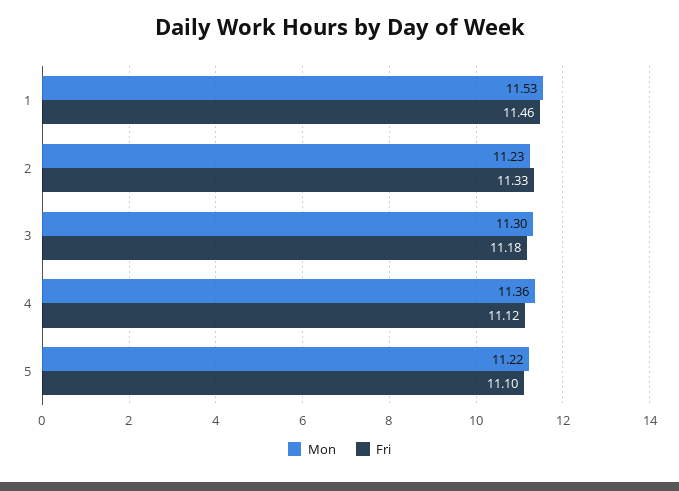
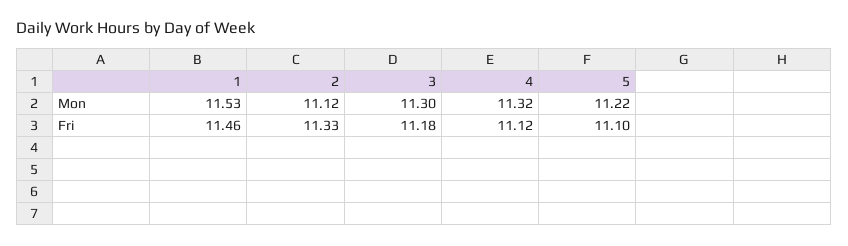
Mon, 2: 11.23 -> 11.12
Mon, 4: 11.36 -> 11.32

